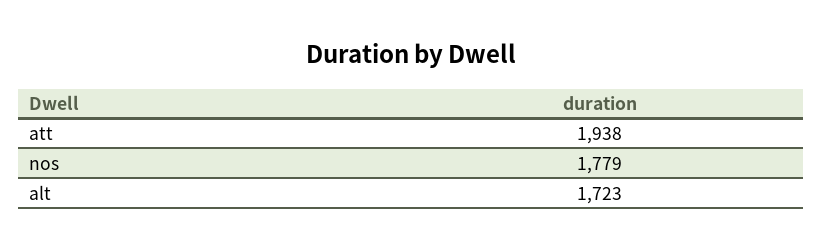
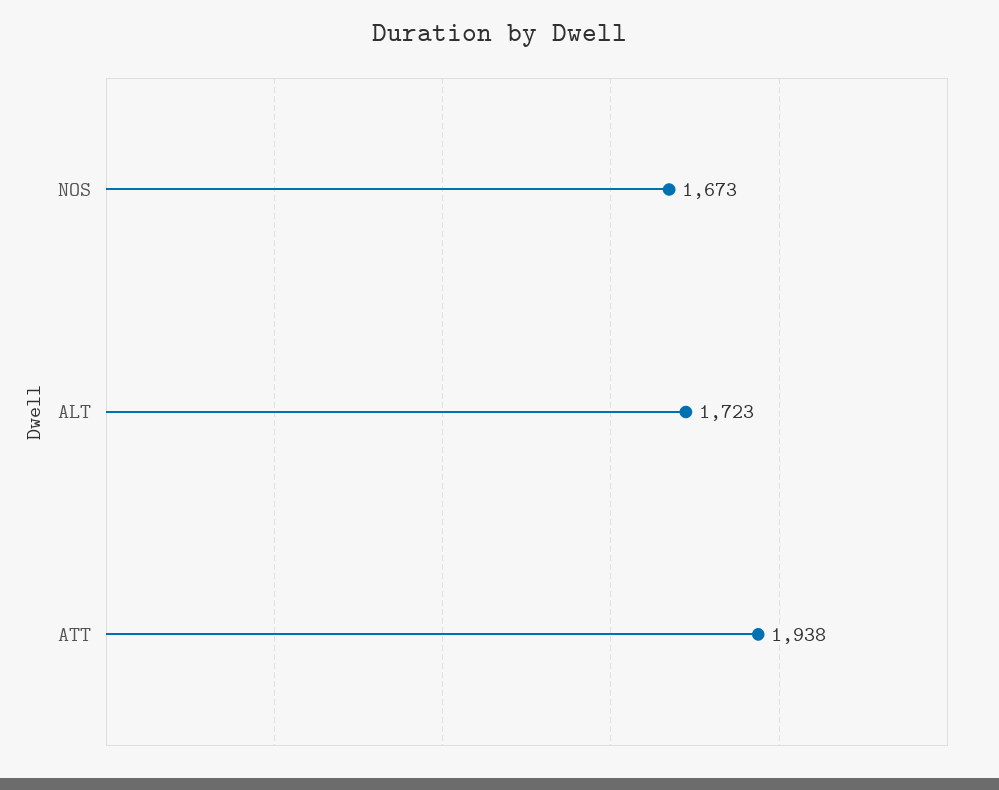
nos: 1779 -> 1673

